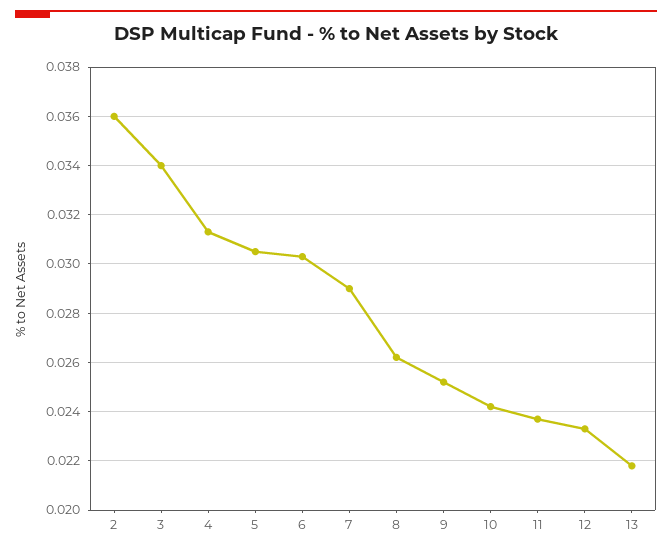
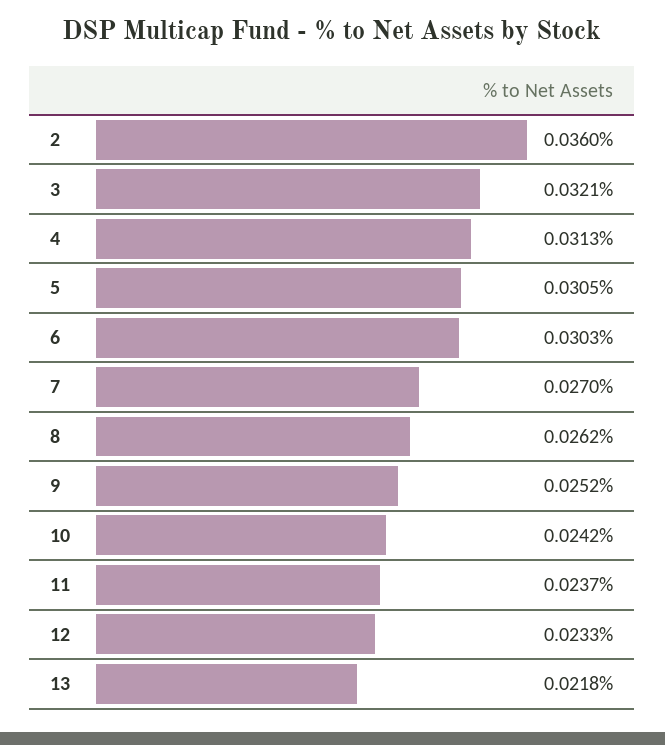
3: 0.034 -> 0.0321
7: 0.029 -> 0.027

